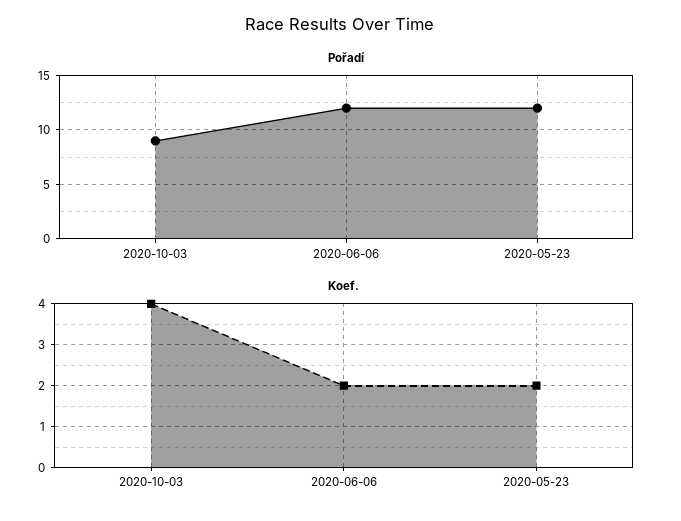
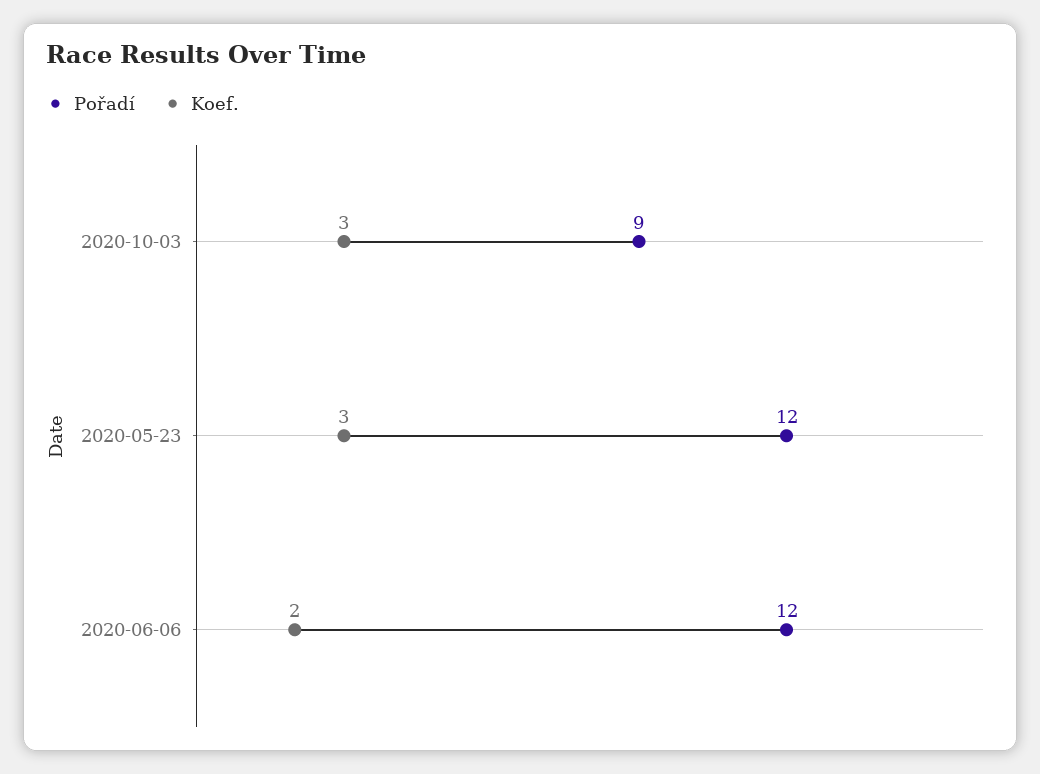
Koef., 2020-10-03: 4 -> 3
Koef., 2020-05-23: 2 -> 3

